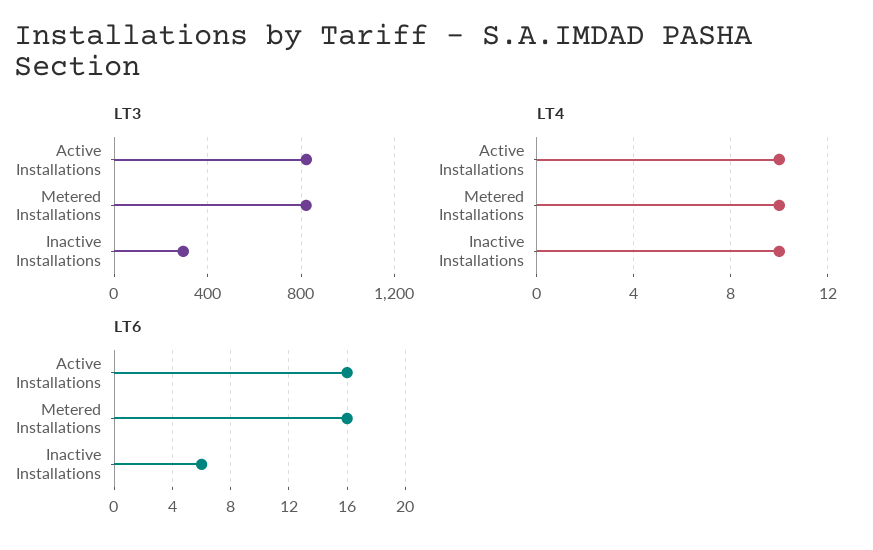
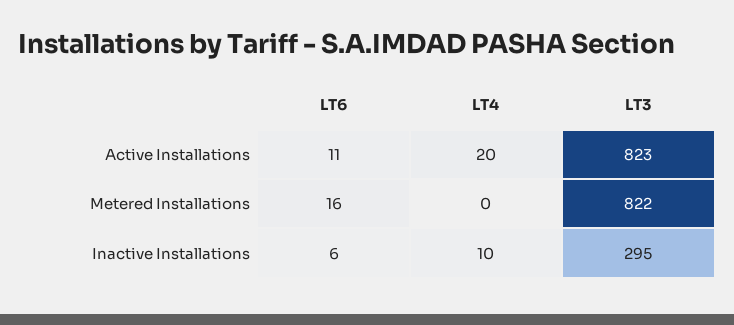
LT4, Active Installations: 10 -> 20
LT4, Metered Installations: 10 -> 0
LT6, Active Installations: 16 -> 11

